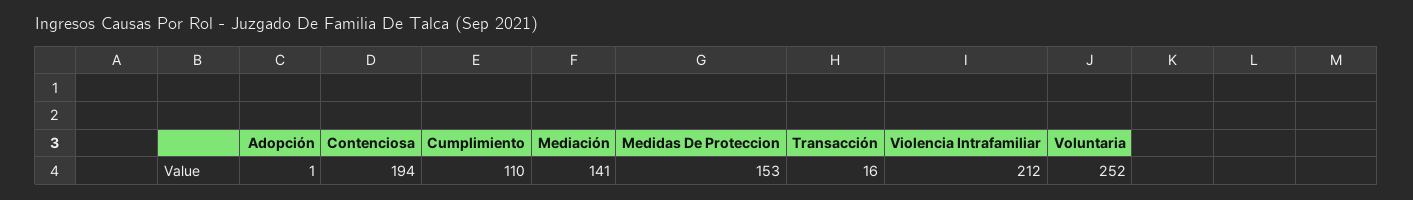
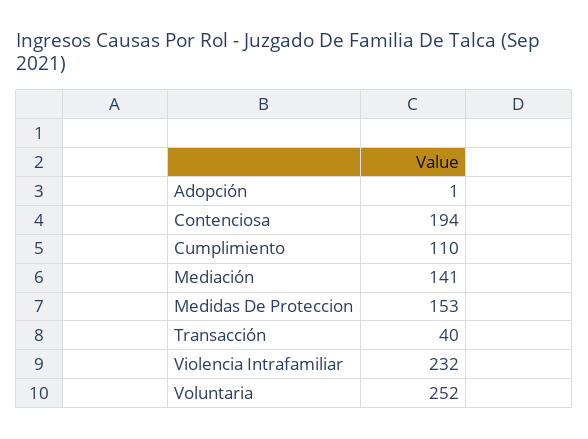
Transacción: 16 -> 40
Violencia Intrafamiliar: 212 -> 232

